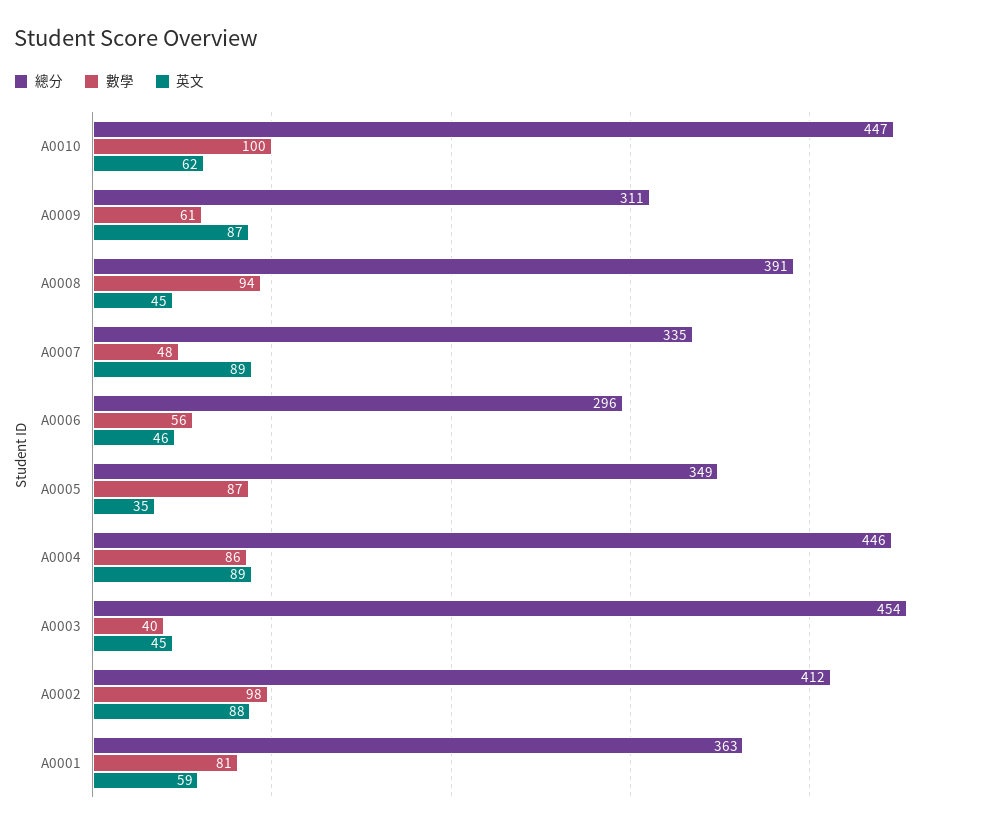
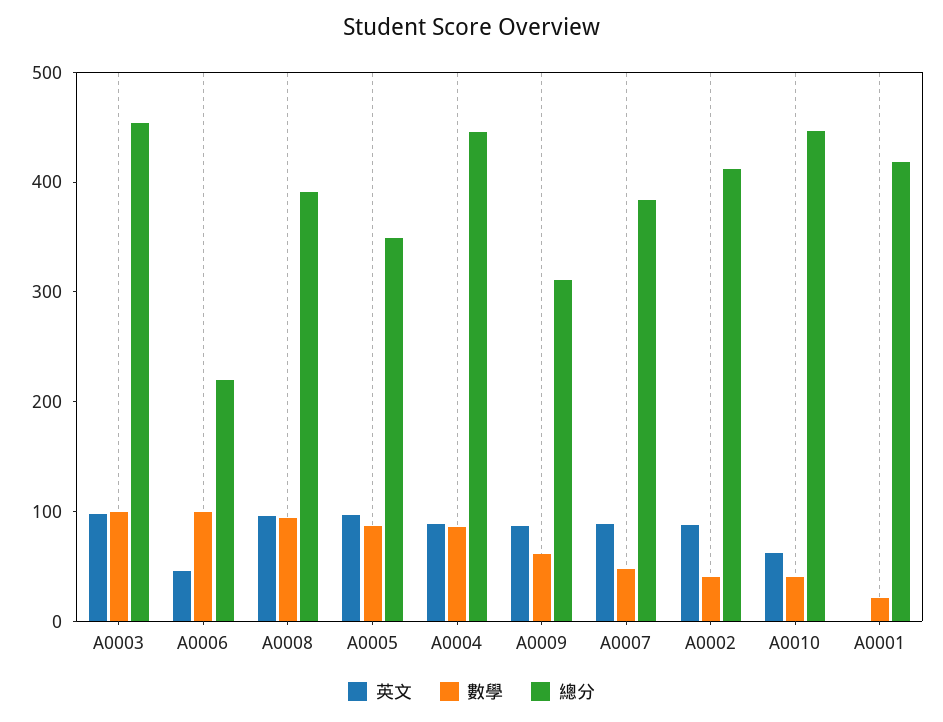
數學, A0010: 100 -> 40
英文, A0008: 45 -> 100
總分, A0007: 335 -> 380
總分, A0006: 296 -> 220
數學, A0006: 56 -> 100
英文, A0005: 35 -> 100
數學, A0003: 40 -> 100
英文, A0003: 45 -> 100
數學, A0002: 98 -> 40
總分, A0001: 363 -> 420
數學, A0001: 81 -> 20
英文, A0001: 59 -> 0

